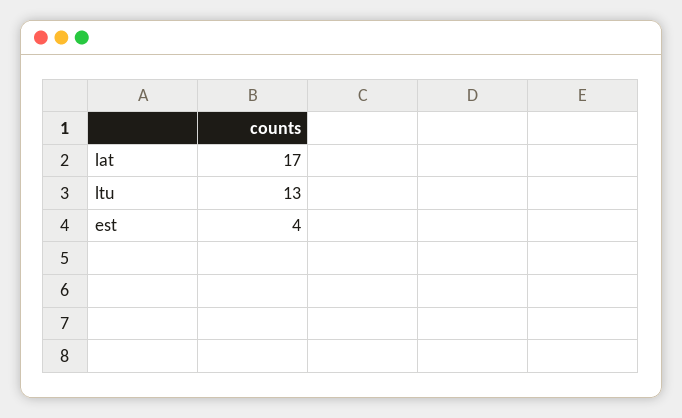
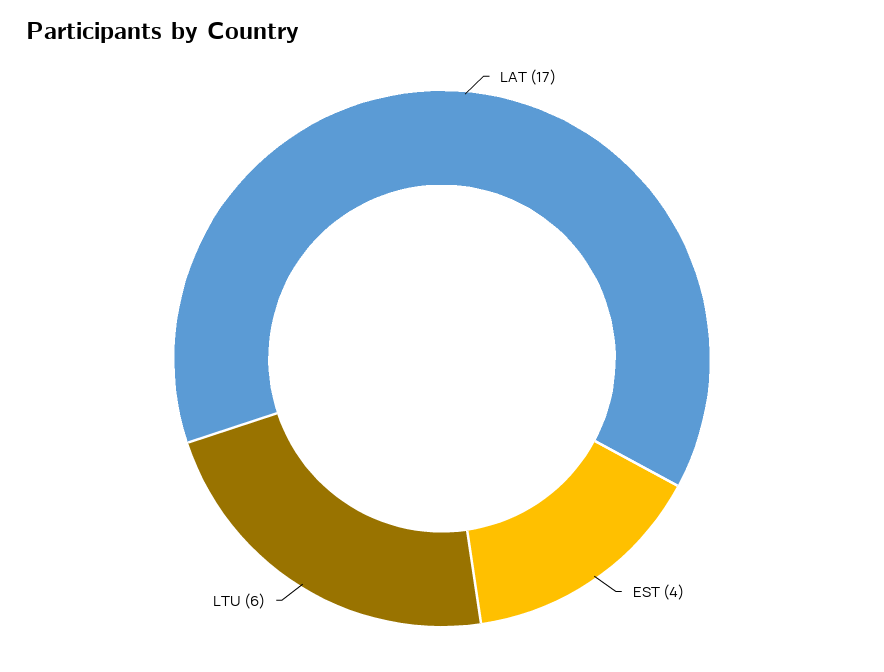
ltu: 13 -> 6

